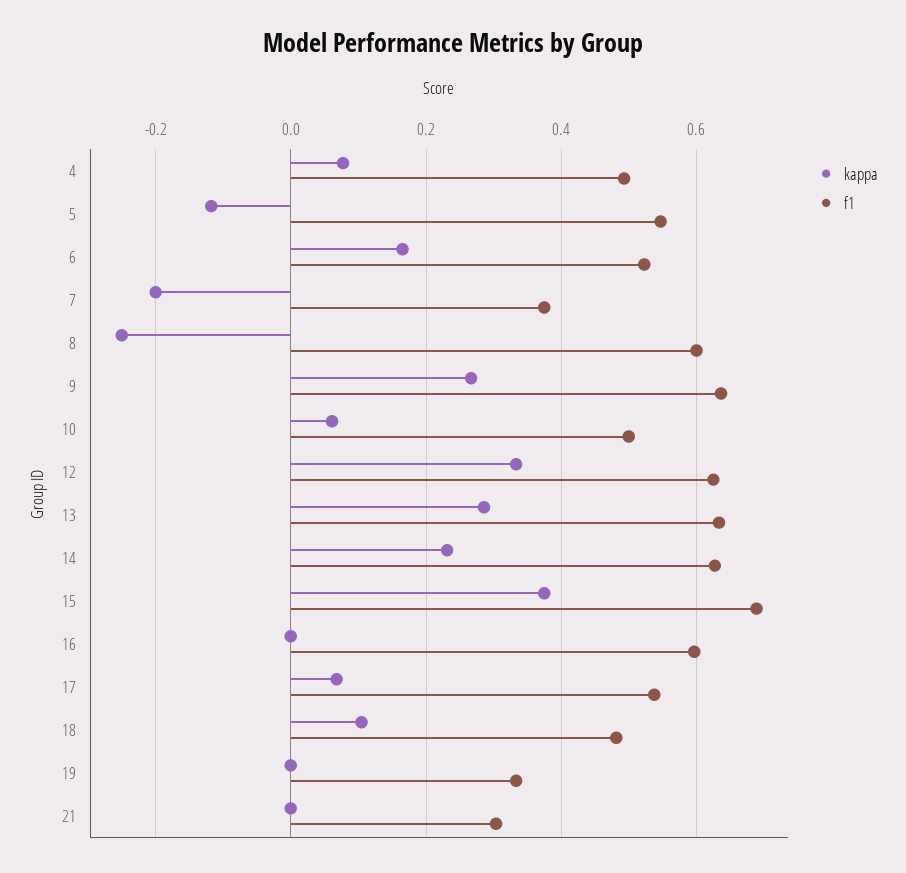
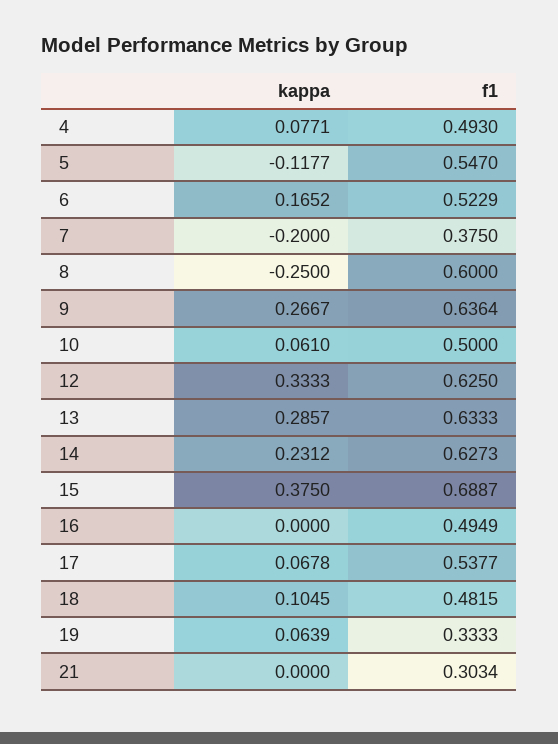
f1, 16: 0.6 -> 0.4949
kappa, 19: 0 -> 0.0639

